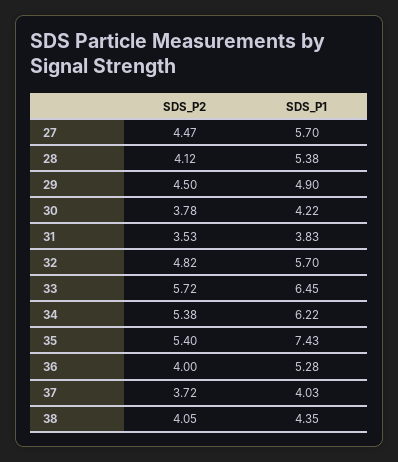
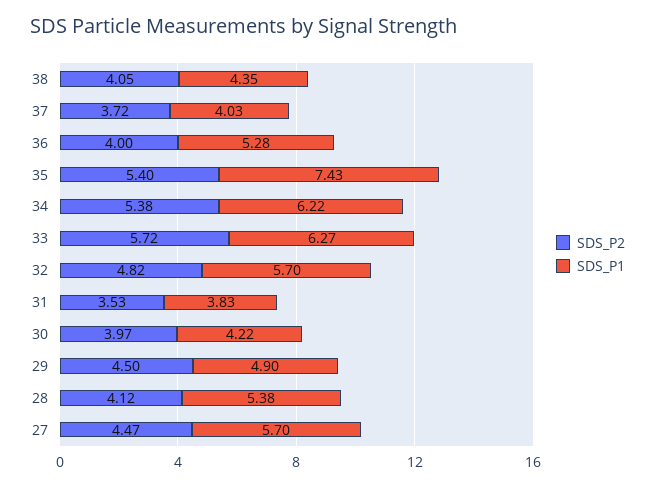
SDS_P2, 30: 3.78 -> 3.97
SDS_P1, 33: 6.45 -> 6.27

